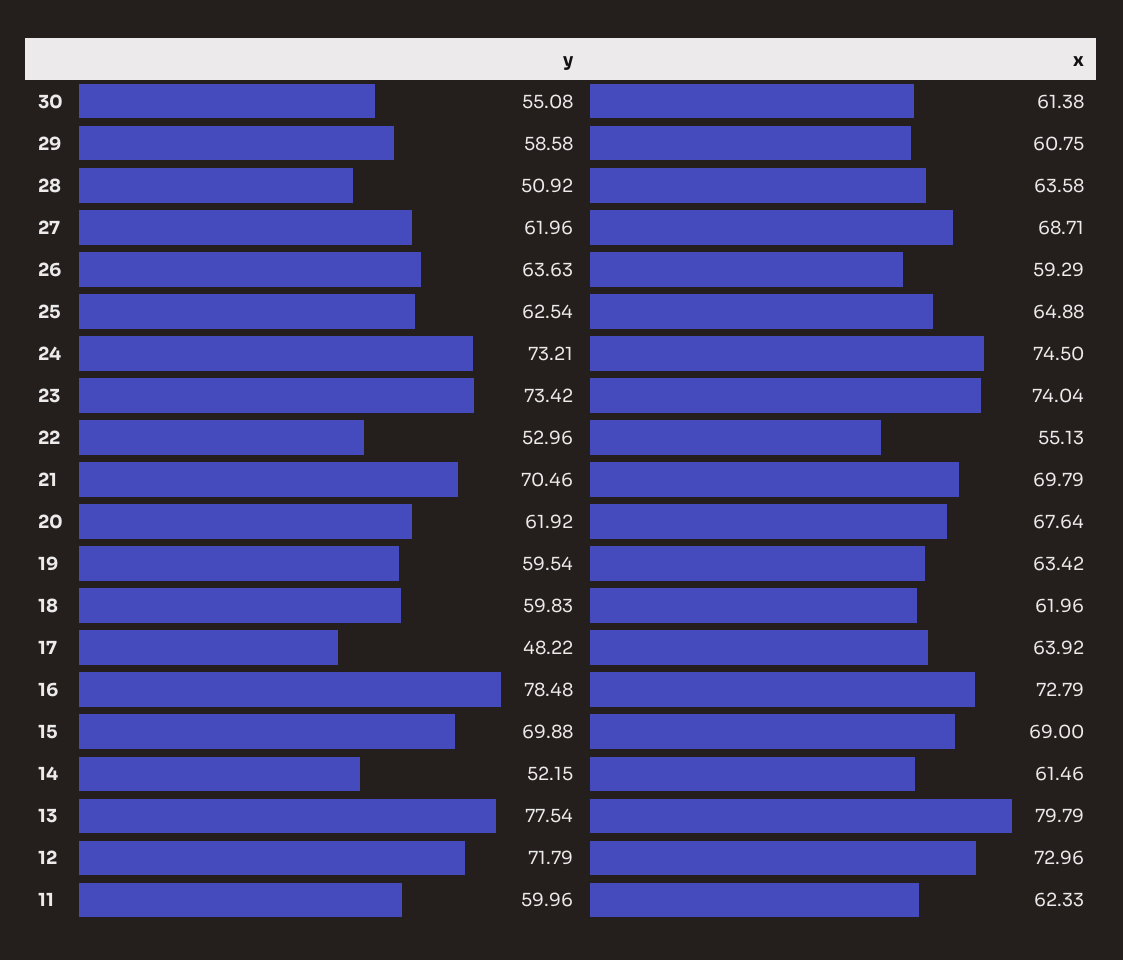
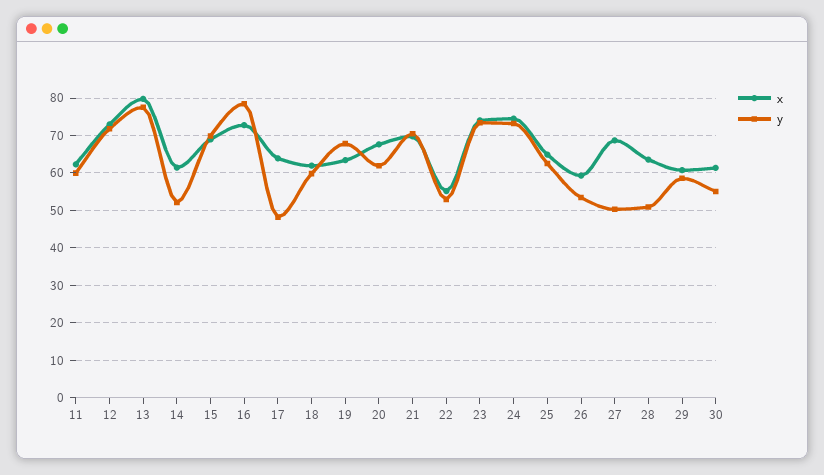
y, 27: 61.96 -> 50
y, 26: 63.63 -> 54
y, 19: 59.54 -> 68

